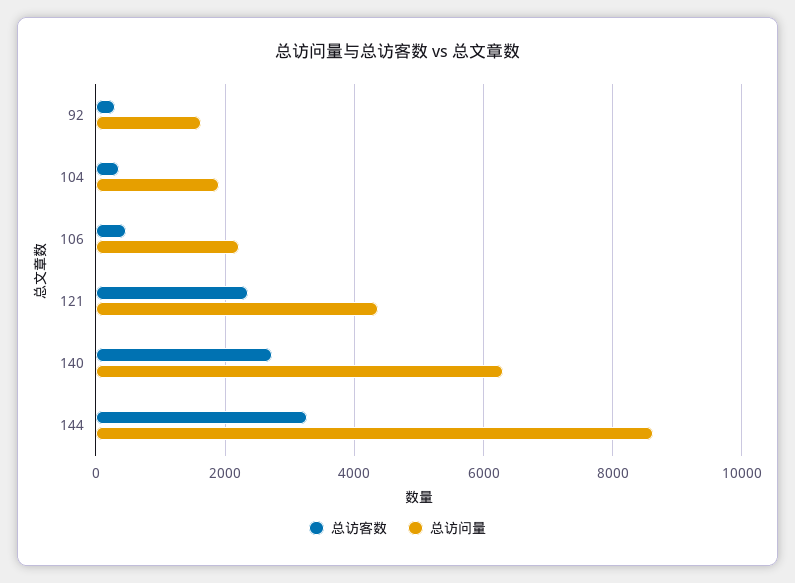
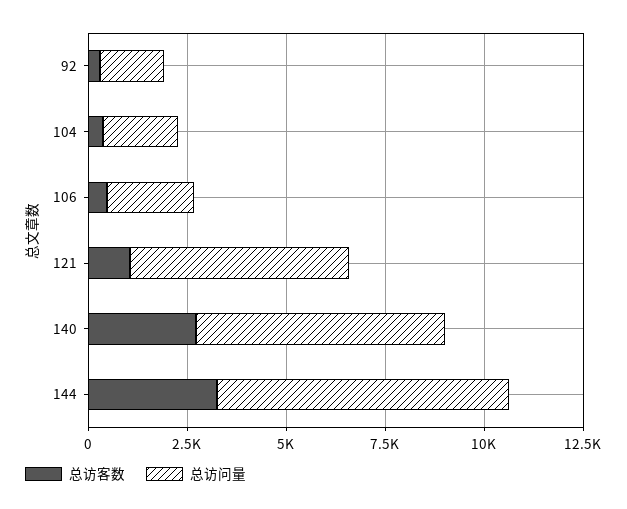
总访客数, 121: 2400 -> 1000
总访问量, 121: 4400 -> 5500
总访问量, 144: 8600 -> 7500

